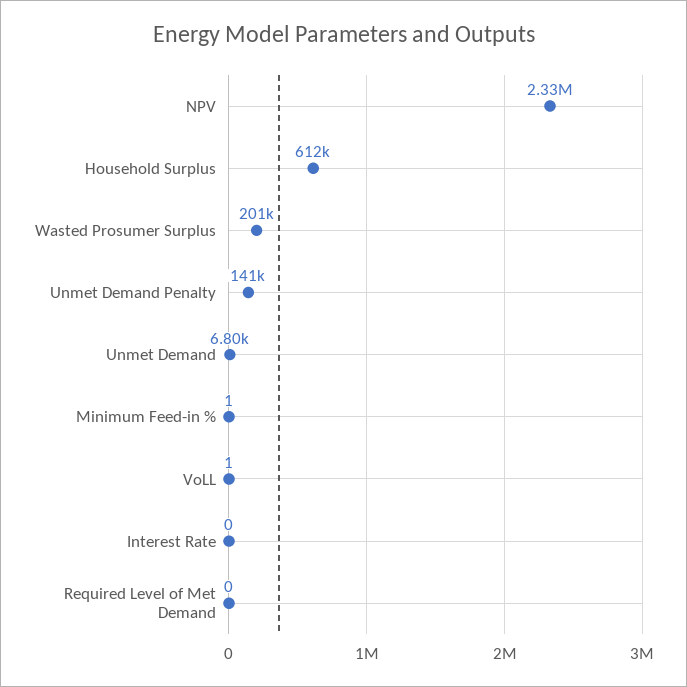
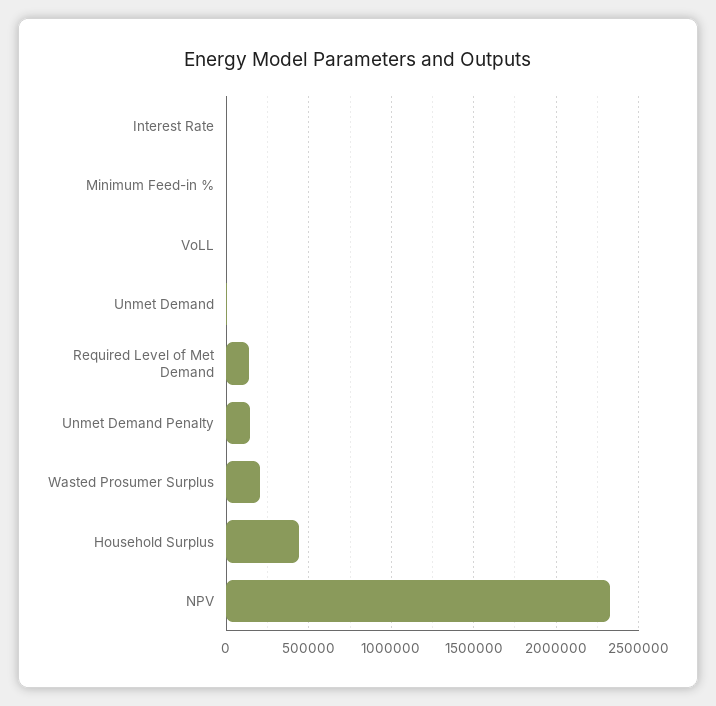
Household Surplus: 612000 -> 450000
Required Level of Met Demand: 0 -> 150000

